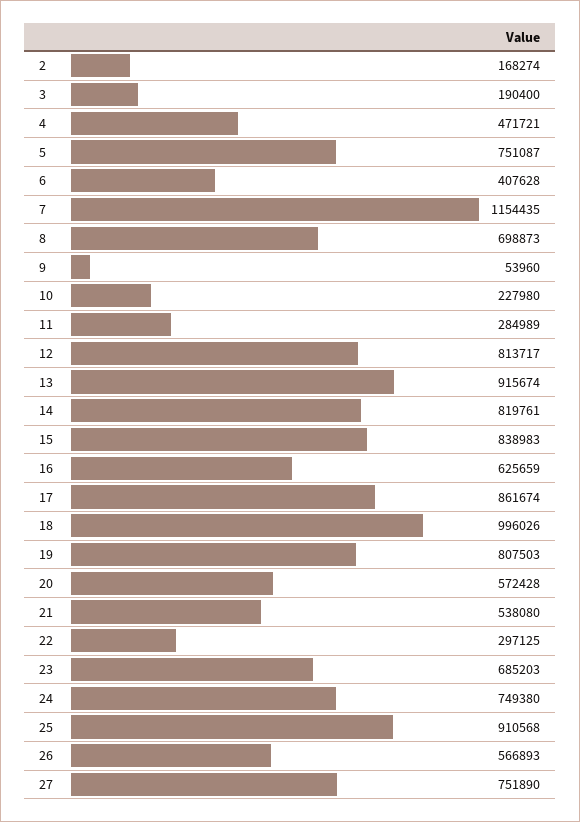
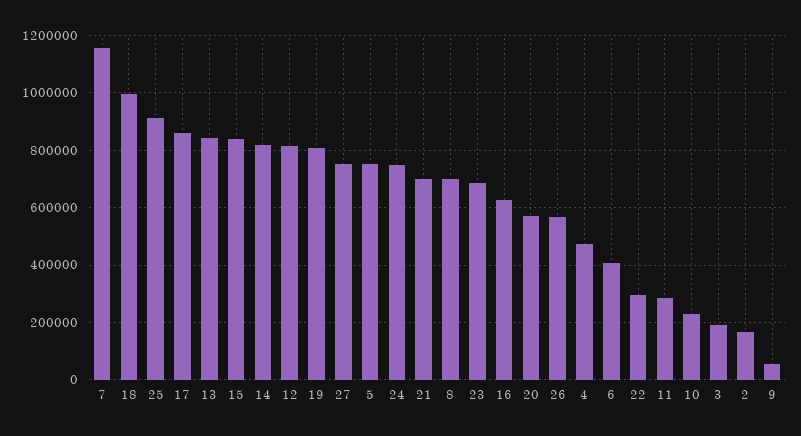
13: 915674 -> 850000
21: 538080 -> 700000

